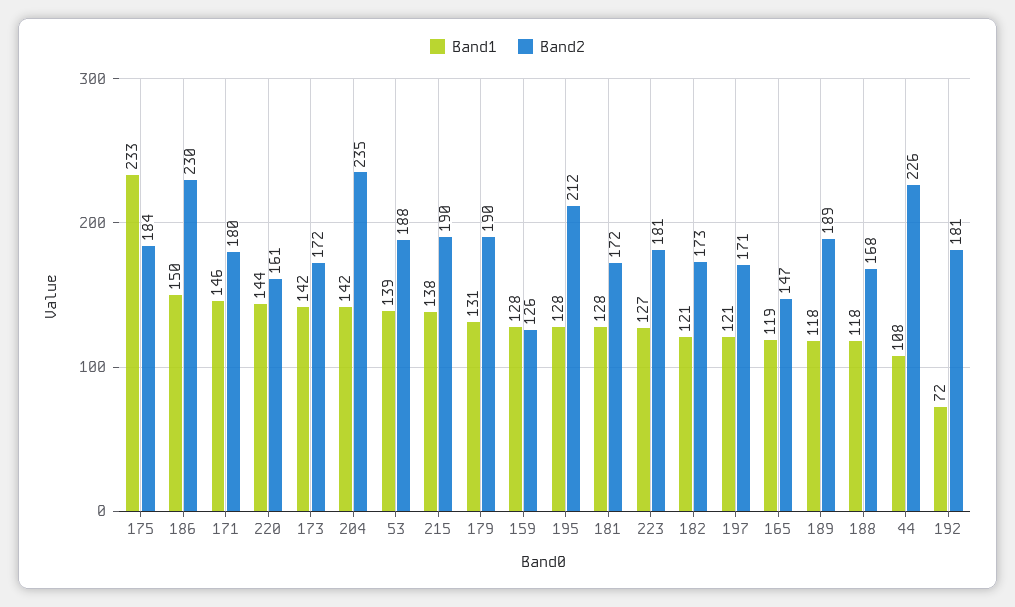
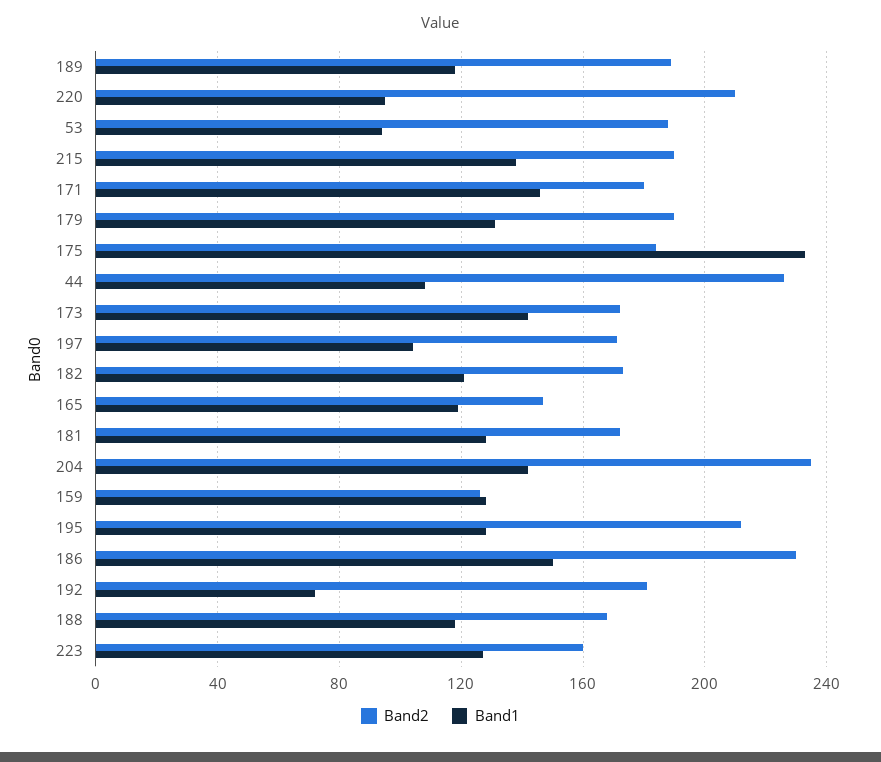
Band1, 220: 144 -> 95
Band2, 220: 161 -> 210
Band1, 53: 139 -> 95
Band2, 223: 181 -> 160
Band1, 197: 121 -> 105

